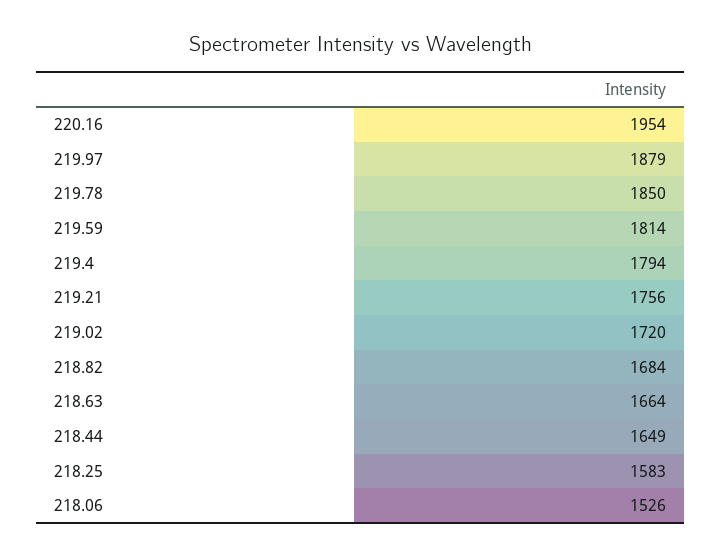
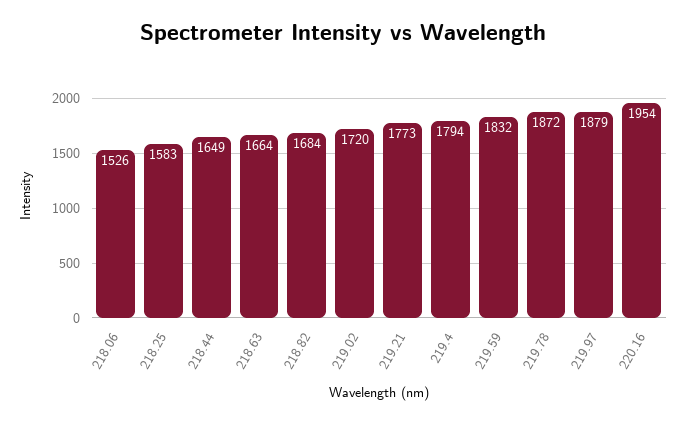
219.78: 1850 -> 1872
219.59: 1814 -> 1832
219.21: 1756 -> 1773

